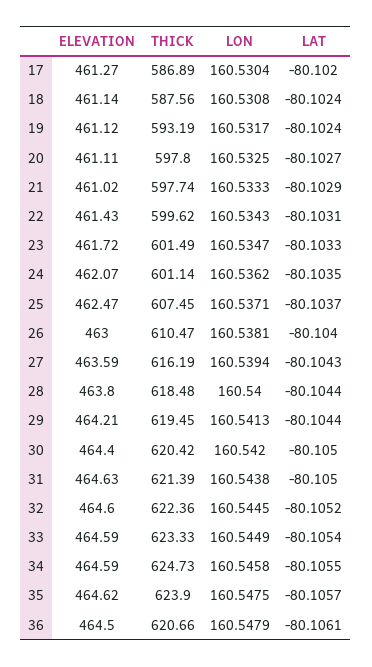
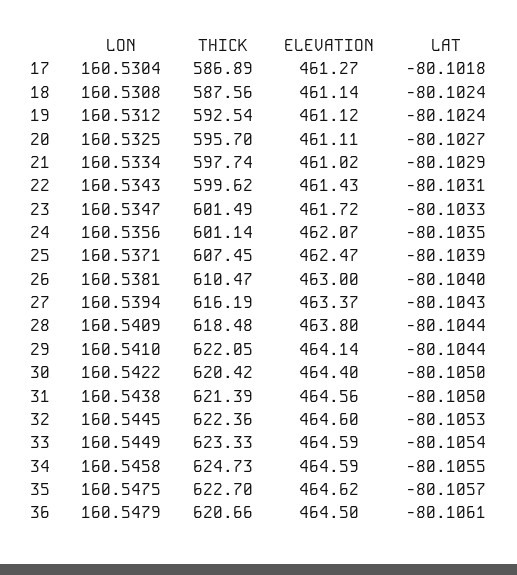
LAT, 17: -80.102 -> -80.1018
THICK, 19: 593.19 -> 592.54
LON, 19: 160.5317 -> 160.5312
THICK, 20: 597.8 -> 595.7
LON, 21: 160.5333 -> 160.5334
LON, 24: 160.5362 -> 160.5356
LAT, 25: -80.1037 -> -80.1039
ELEVATION, 27: 463.59 -> 463.37
LON, 28: 160.54 -> 160.5409
ELEVATION, 29: 464.21 -> 464.14
THICK, 29: 619.45 -> 622.05
LON, 29: 160.5413 -> 160.541
LON, 30: 160.542 -> 160.5422
ELEVATION, 31: 464.63 -> 464.56
LAT, 32: -80.1052 -> -80.1053
THICK, 35: 623.9 -> 622.7

